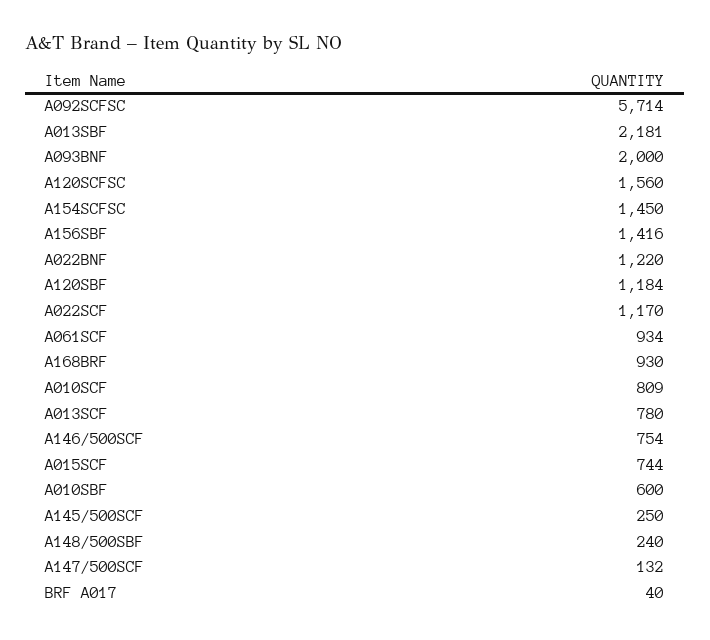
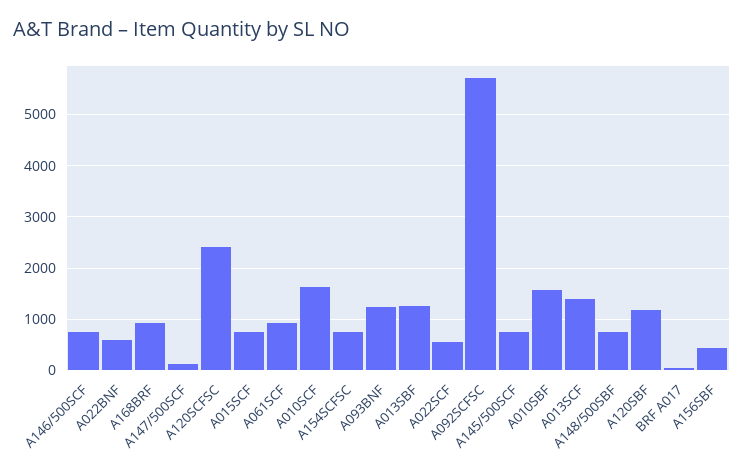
A013SBF: 2181 -> 1200
A093BNF: 2000 -> 1200
A120SCFSC: 1560 -> 2400
A154SCFSC: 1450 -> 800
A156SBF: 1416 -> 400
A022BNF: 1220 -> 600
A022SCF: 1170 -> 600
A010SCF: 809 -> 1600
A013SCF: 780 -> 1400
A010SBF: 600 -> 1600
A145/500SCF: 250 -> 800
A148/500SBF: 240 -> 800

